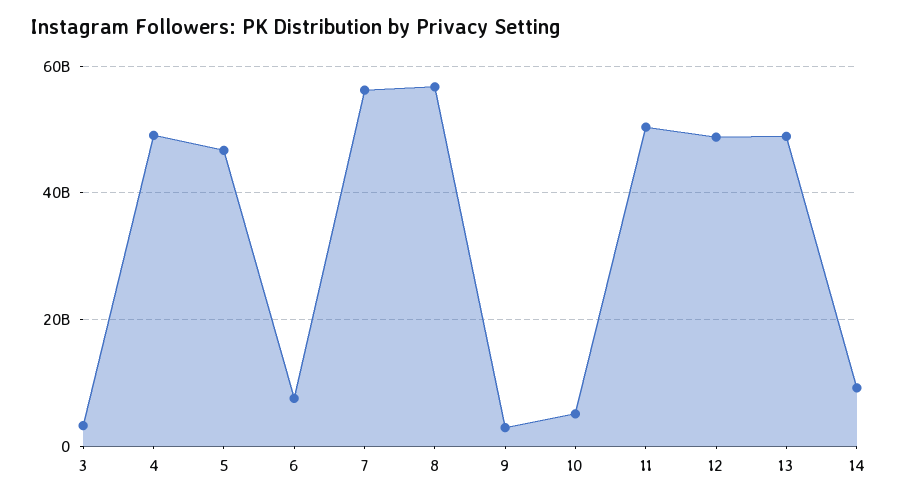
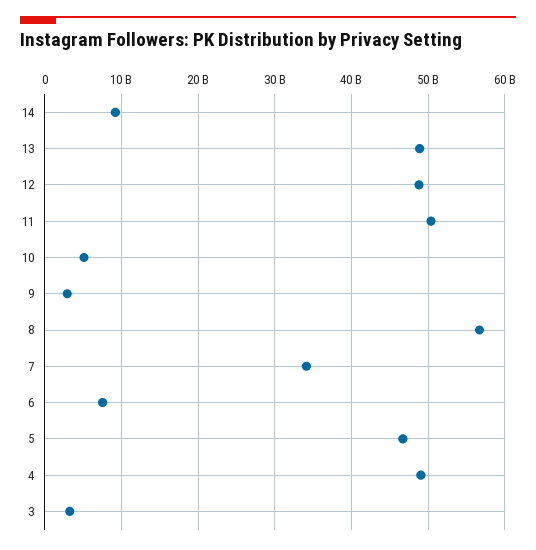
7: 56000000000 -> 34000000000

